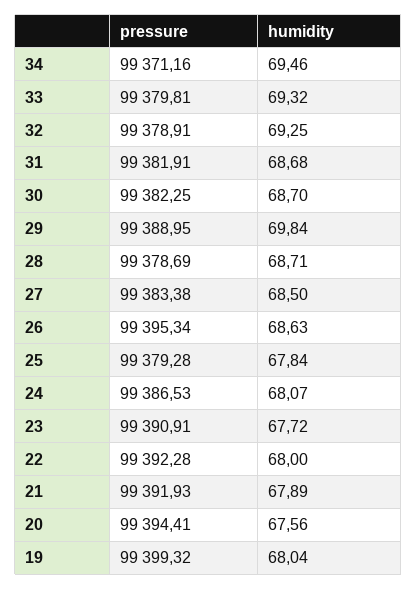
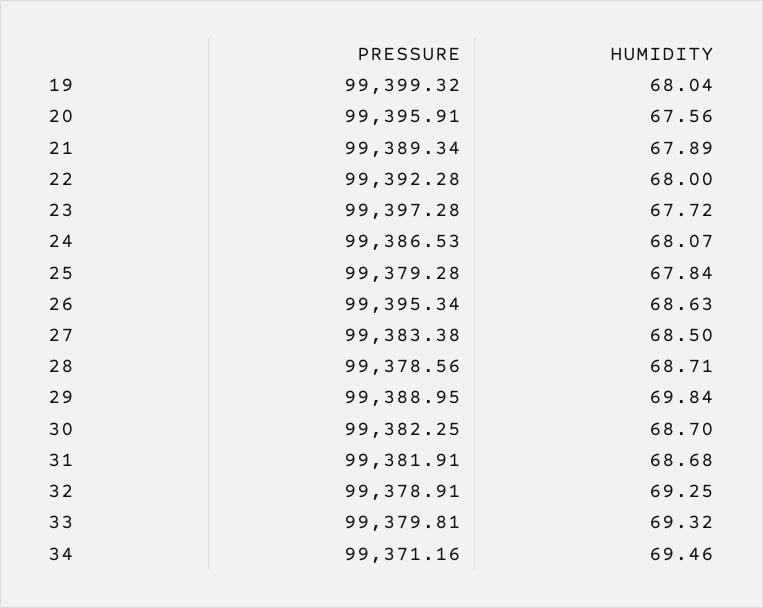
pressure, 28: 99378.69 -> 99378.56
pressure, 23: 99390.91 -> 99397.28
pressure, 21: 99391.93 -> 99389.34
pressure, 20: 99394.41 -> 99395.91

